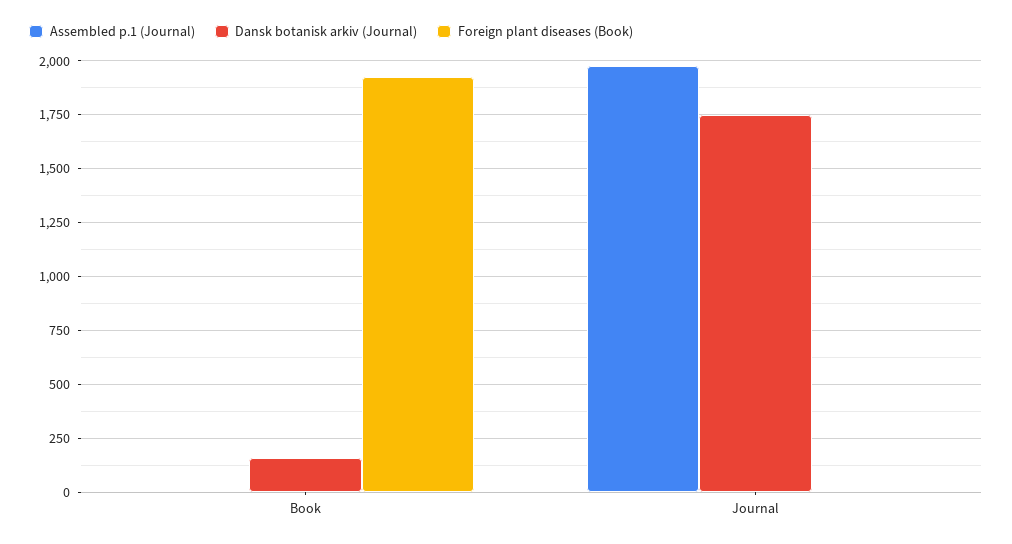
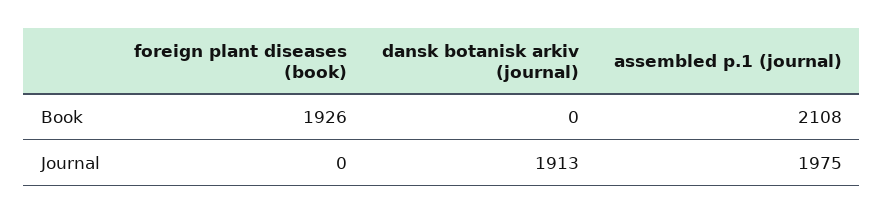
Assembled p.1 (Journal), Book: 0 -> 2108
Dansk botanisk arkiv (Journal), Book: 150 -> 0
Dansk botanisk arkiv (Journal), Journal: 1750 -> 1913

